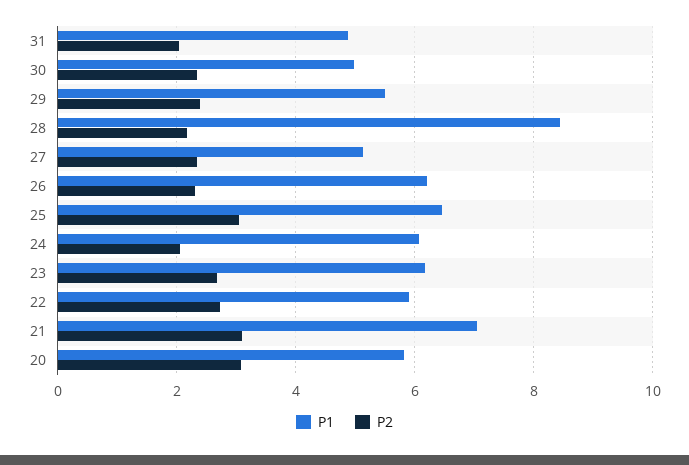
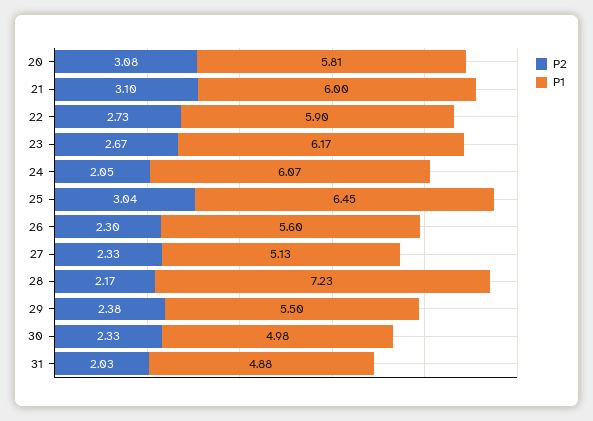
P1, 28: 8.4 -> 7.23
P1, 26: 6.2 -> 5.6
P1, 21: 7 -> 6

